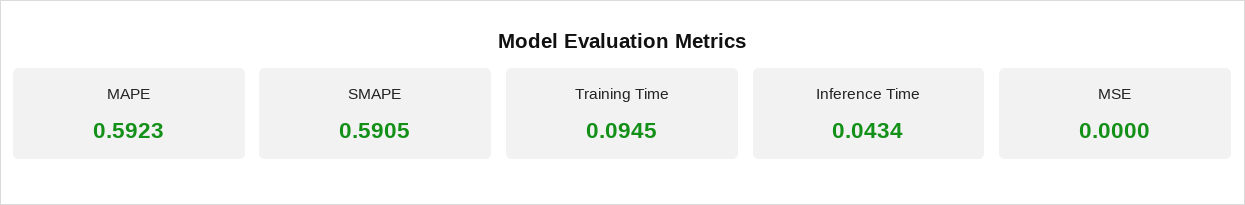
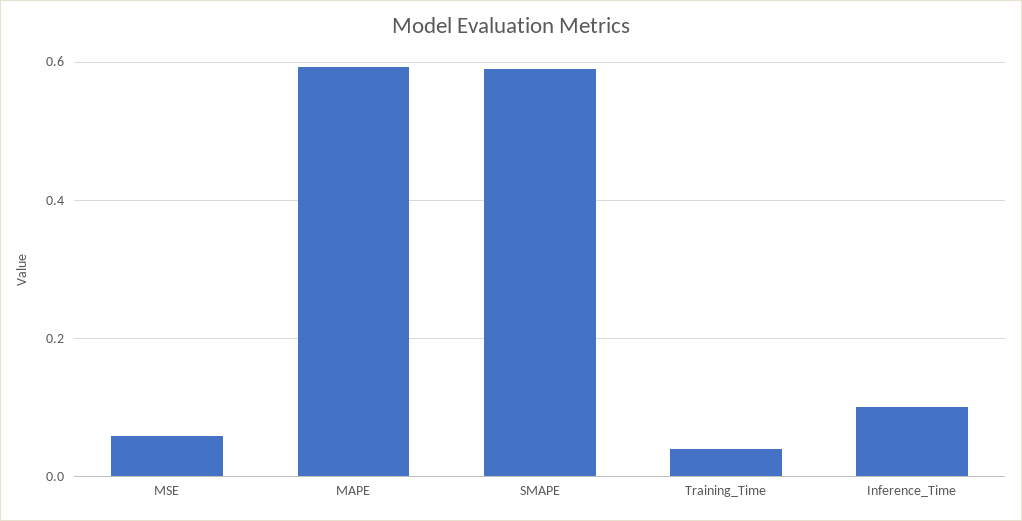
Training Time: 0.0945 -> 0.04
Inference Time: 0.0434 -> 0.1
MSE: 0 -> 0.06

